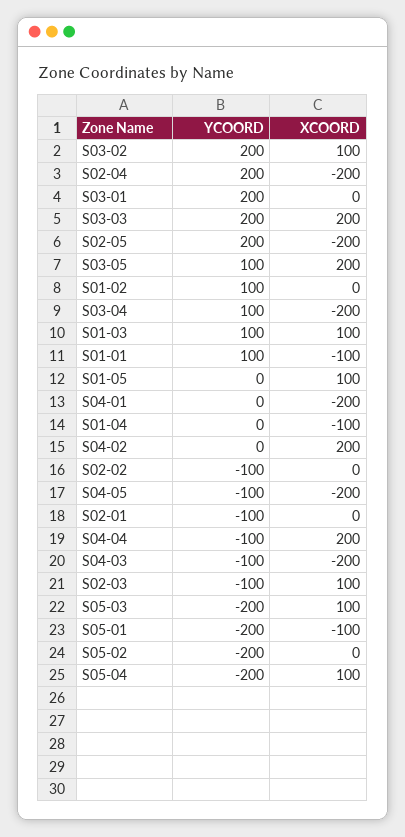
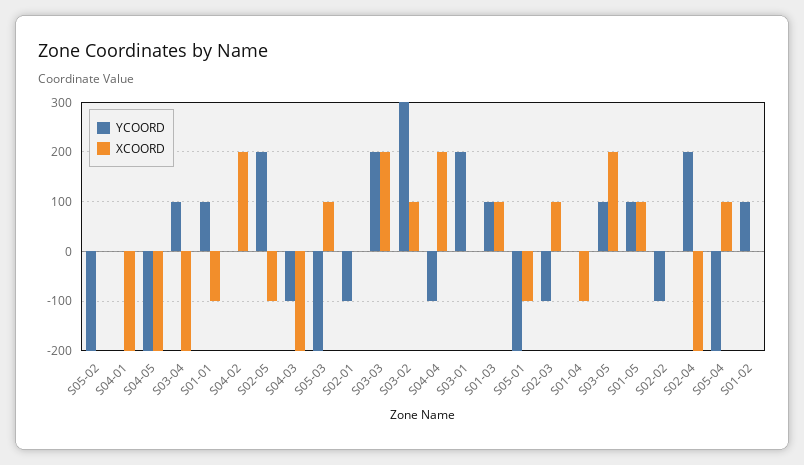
YCOORD, S03-02: 200 -> 300
XCOORD, S02-05: -200 -> -100
YCOORD, S01-05: 0 -> 100
YCOORD, S04-05: -100 -> -200

